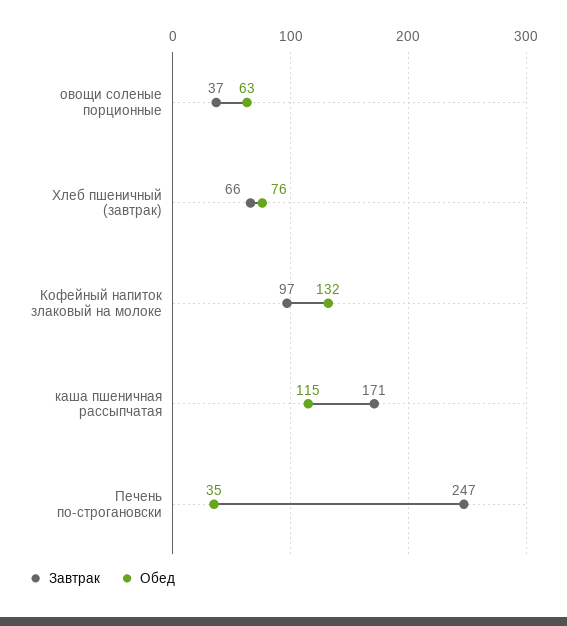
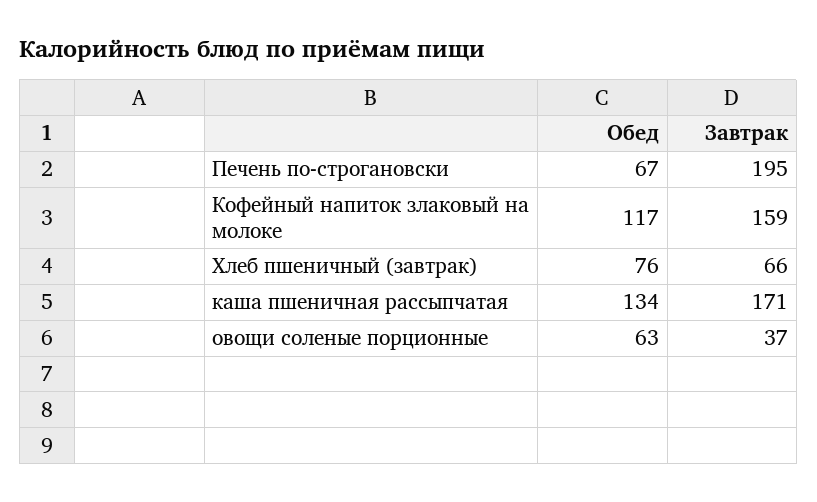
Завтрак, Кофейный напиток злаковый на молоке: 97 -> 159
Обед, Кофейный напиток злаковый на молоке: 132 -> 117
Обед, каша пшеничная рассыпчатая: 115 -> 134
Завтрак, Печень по-строгановски: 247 -> 195
Обед, Печень по-строгановски: 35 -> 67

